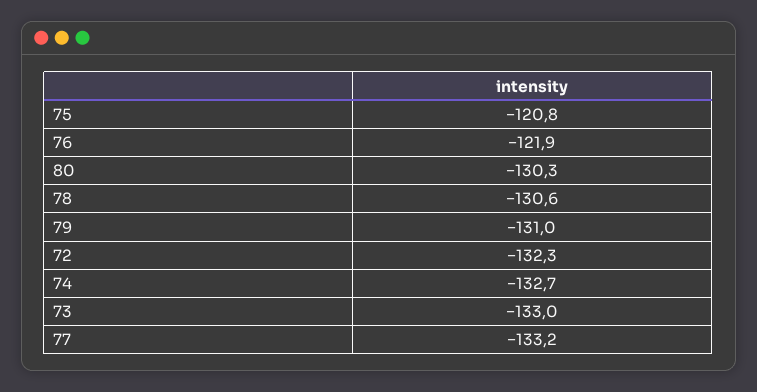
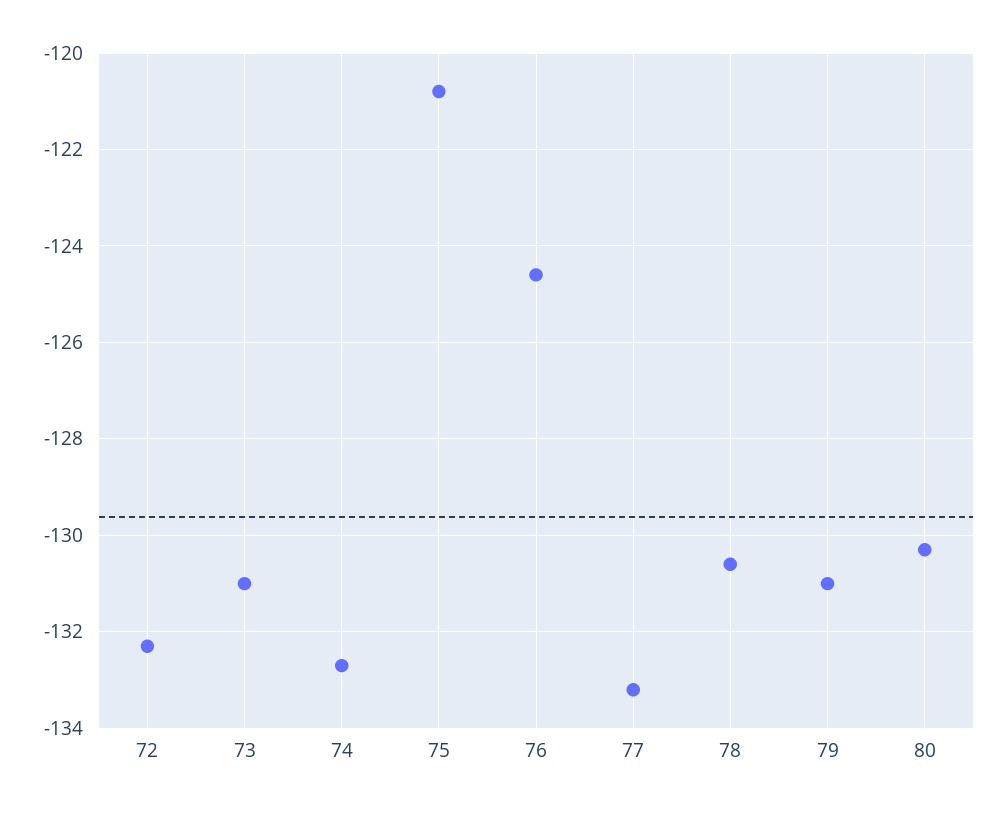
76: -121.9 -> -124.5
73: -133 -> -131

